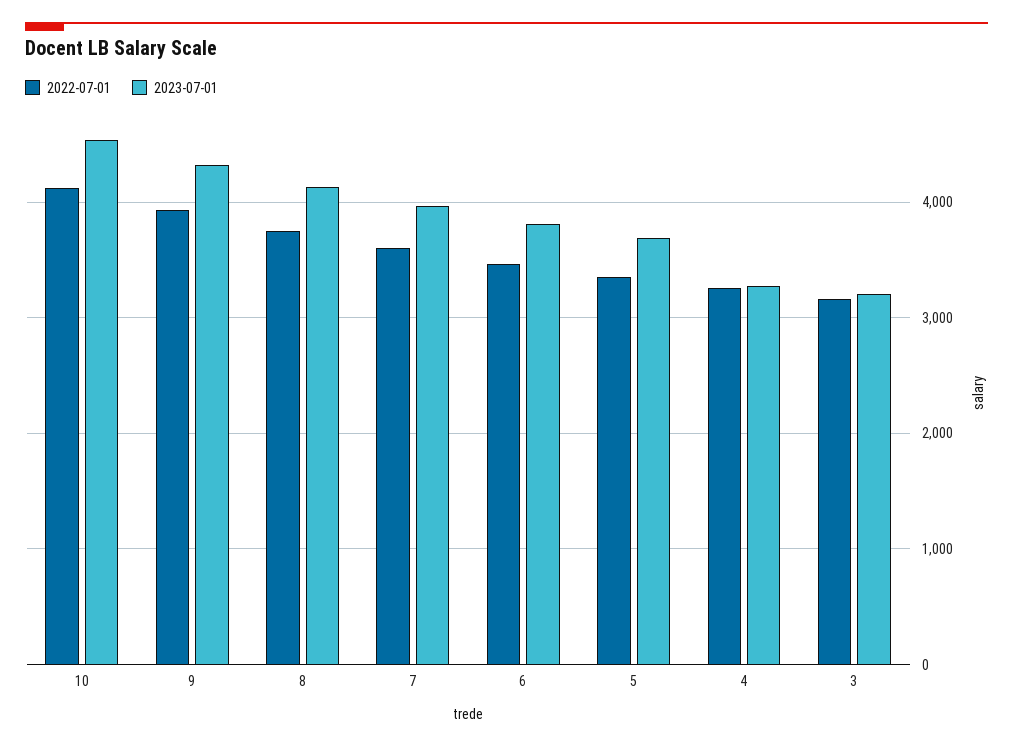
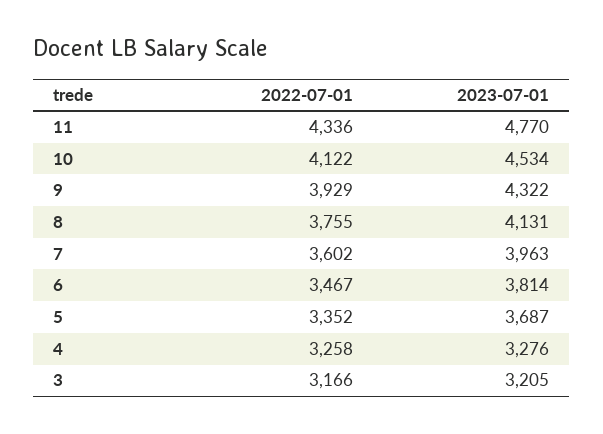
2022-07-01, 11: none -> 4336
2023-07-01, 11: none -> 4770

